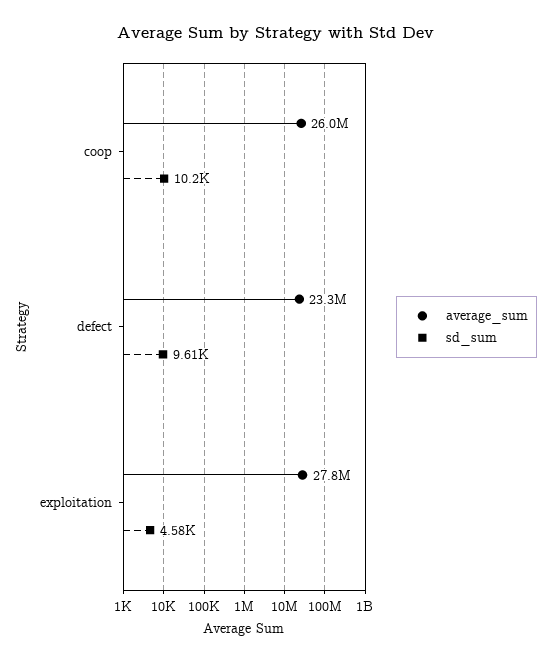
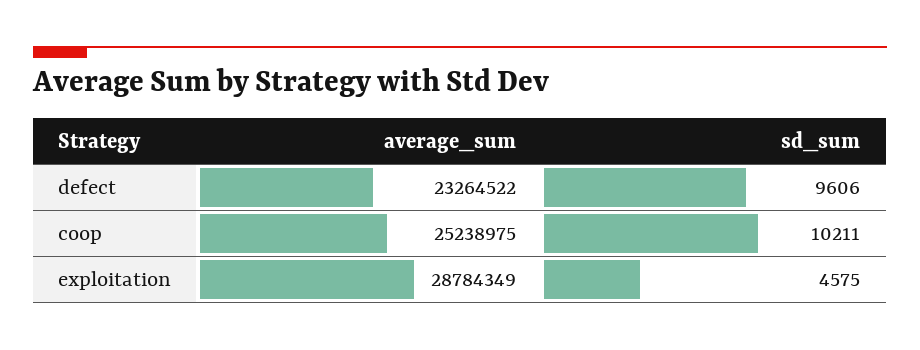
average_sum, coop: 26000000 -> 25238975
average_sum, exploitation: 27800000 -> 28784349

